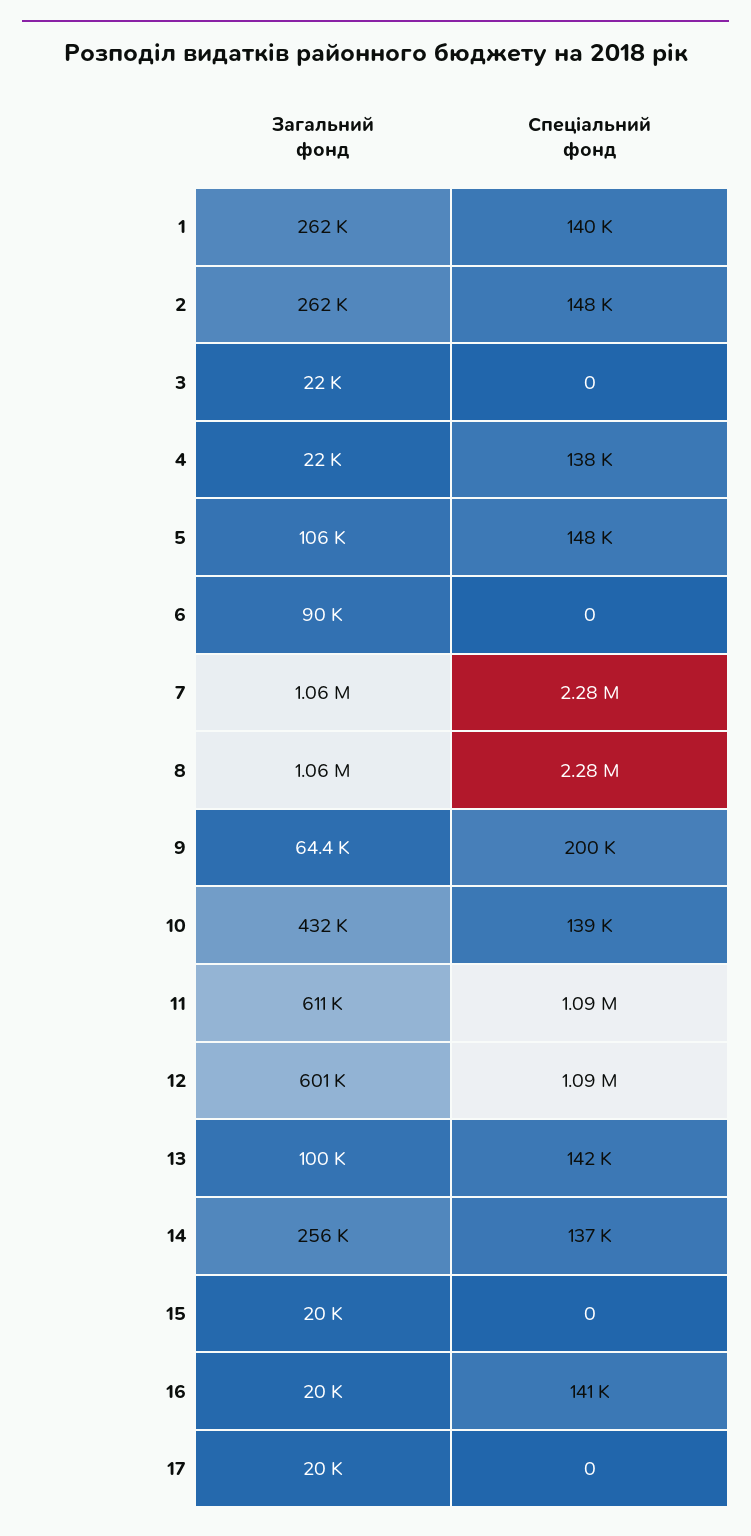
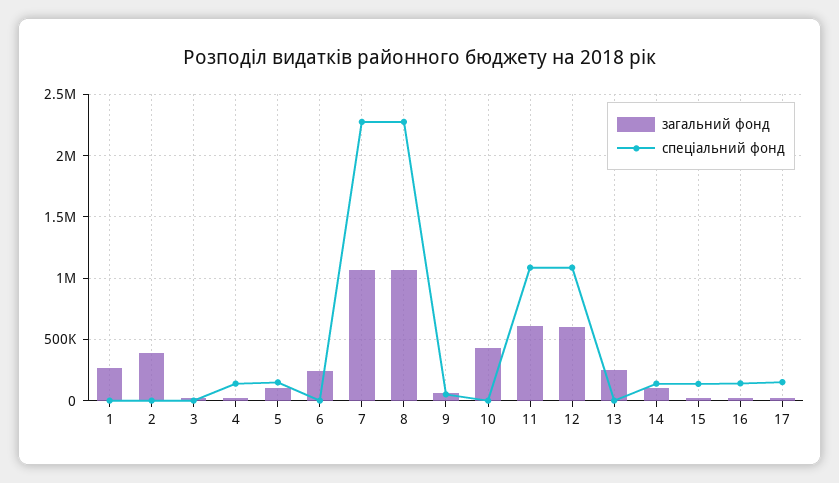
Спеціальний фонд, 1: 140000 -> 0
Загальний фонд, 2: 262000 -> 400000
Спеціальний фонд, 2: 148000 -> 0
Загальний фонд, 6: 90000 -> 250000
Спеціальний фонд, 9: 200000 -> 50000
Спеціальний фонд, 10: 139000 -> 0
Загальний фонд, 13: 100000 -> 250000
Спеціальний фонд, 13: 142000 -> 0
Загальний фонд, 14: 256000 -> 100000
Спеціальний фонд, 15: 0 -> 150000
Спеціальний фонд, 17: 0 -> 150000

